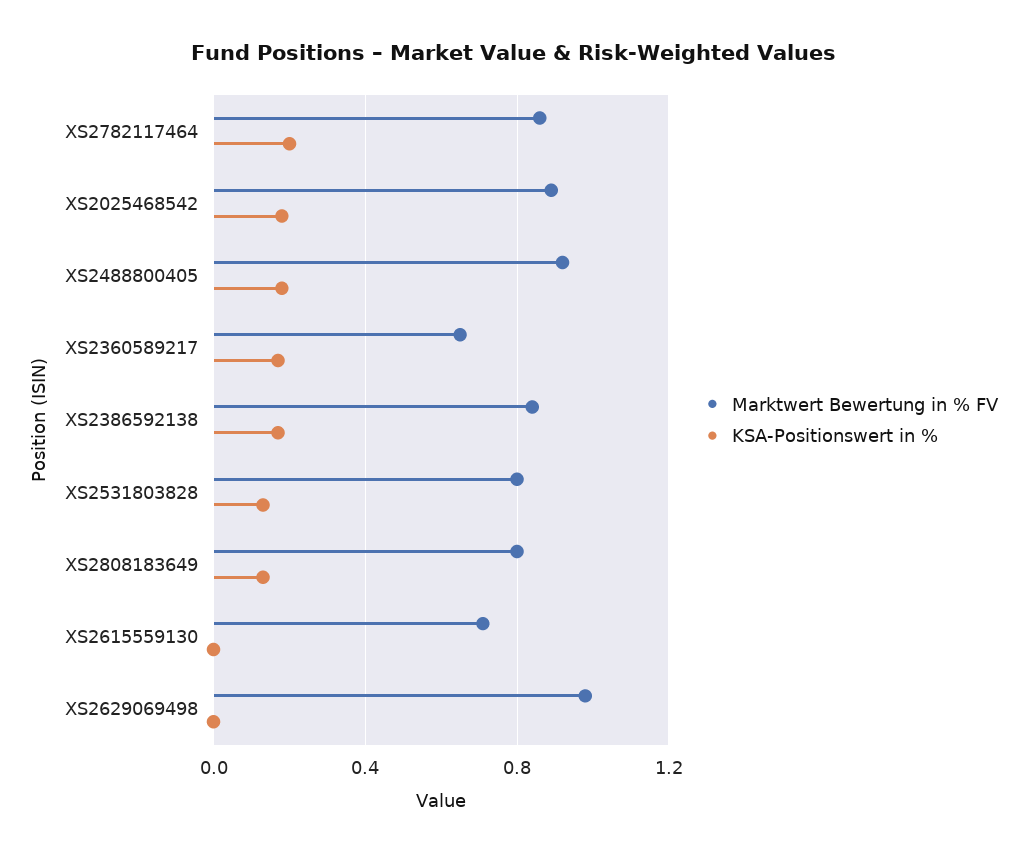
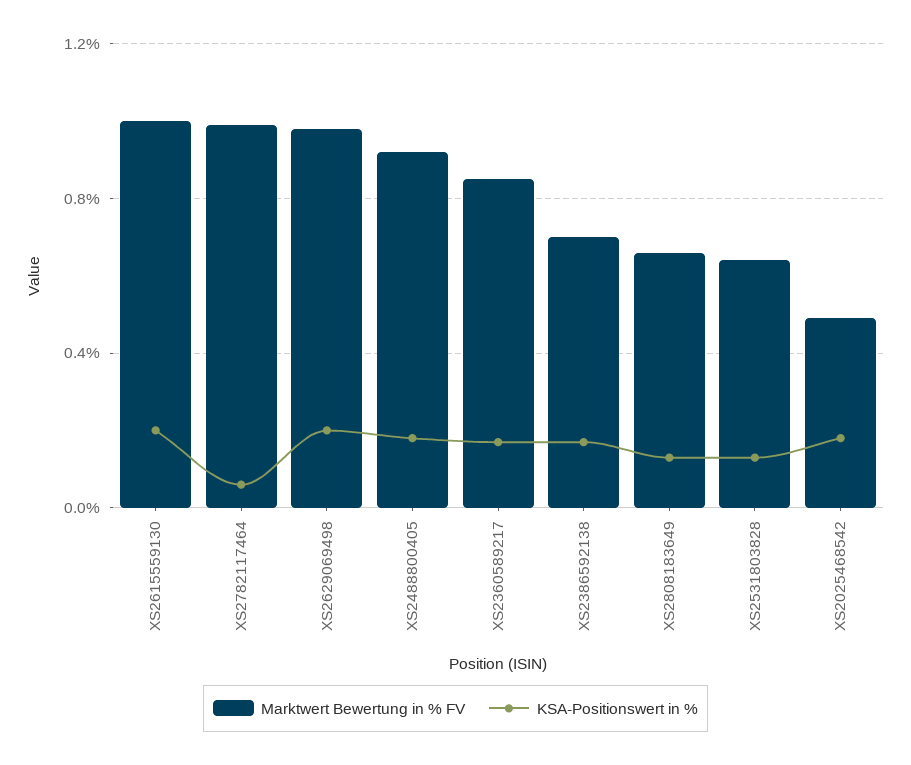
Marktwert Bewertung in % FV, XS2782117464: 0.85 -> 1
KSA-Positionswert in %, XS2782117464: 0.2 -> 0.05
Marktwert Bewertung in % FV, XS2025468542: 0.9 -> 0.5
Marktwert Bewertung in % FV, XS2360589217: 0.65 -> 0.85
Marktwert Bewertung in % FV, XS2386592138: 0.85 -> 0.7
Marktwert Bewertung in % FV, XS2531803828: 0.8 -> 0.65
Marktwert Bewertung in % FV, XS2808183649: 0.8 -> 0.65
Marktwert Bewertung in % FV, XS2615559130: 0.7 -> 1
KSA-Positionswert in %, XS2615559130: 0 -> 0.2
KSA-Positionswert in %, XS2629069498: 0 -> 0.2

